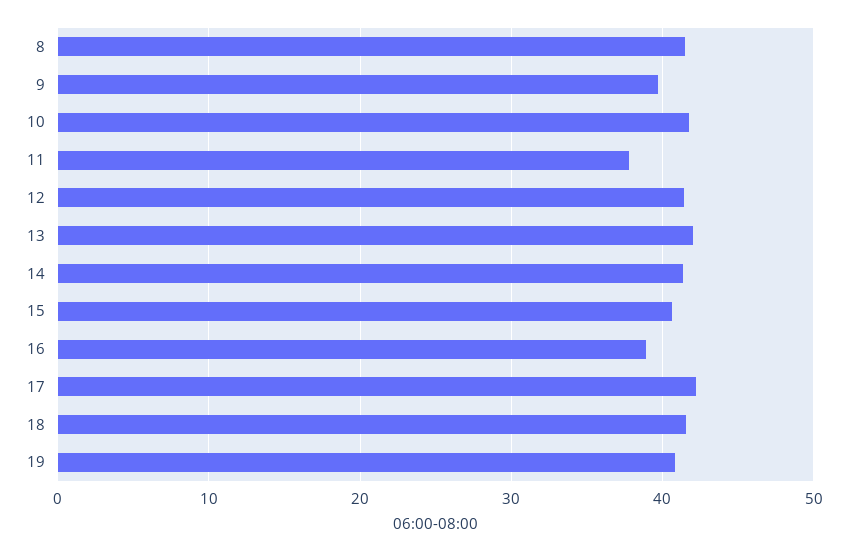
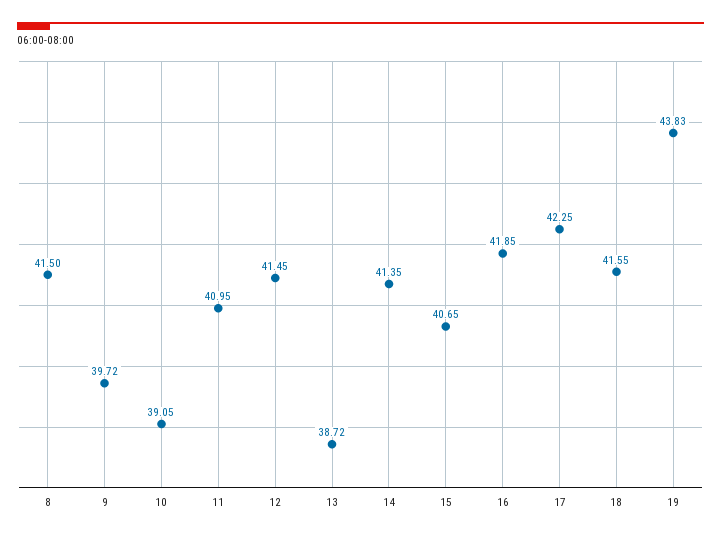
10: 42 -> 39.05
11: 38 -> 40.95
13: 42 -> 38.72
16: 39 -> 41.85
19: 41 -> 43.83

